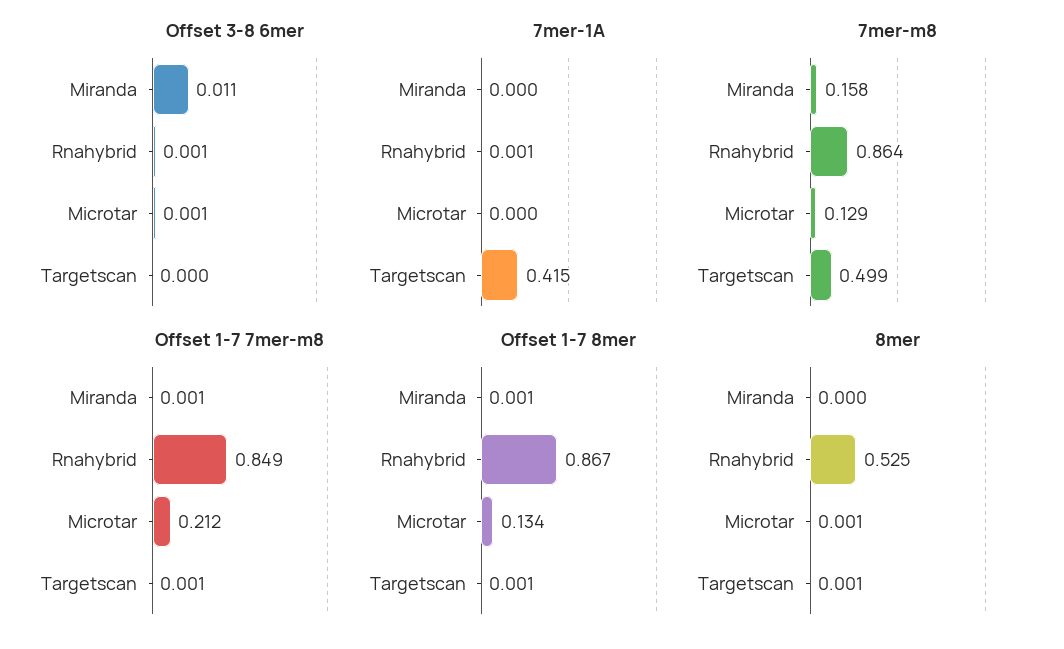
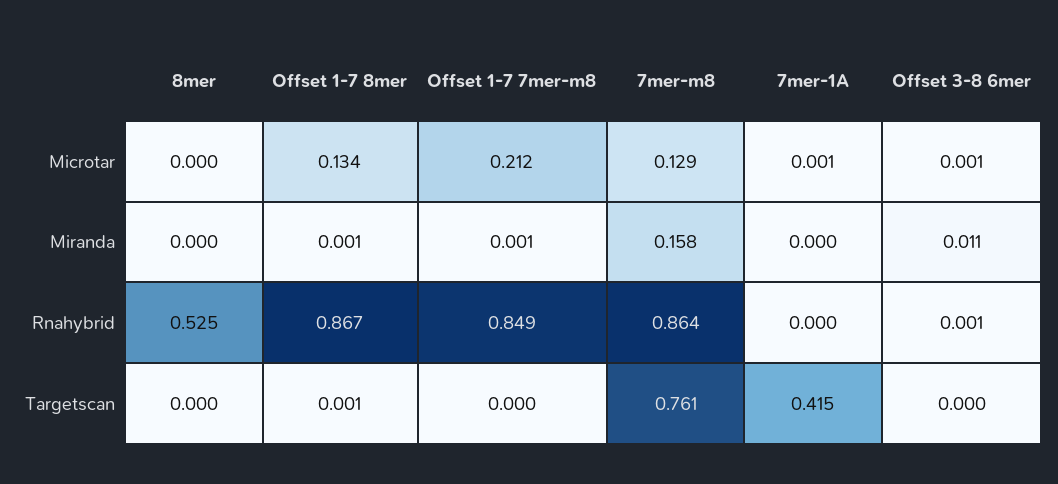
7mer-1A, Rnahybrid: 0.001 -> 0
7mer-1A, Microtar: 0 -> 0.001
7mer-m8, Targetscan: 0.499 -> 0.761
Offset 1-7 7mer-m8, Targetscan: 0.001 -> 0
8mer, Microtar: 0.001 -> 0
8mer, Targetscan: 0.001 -> 0

